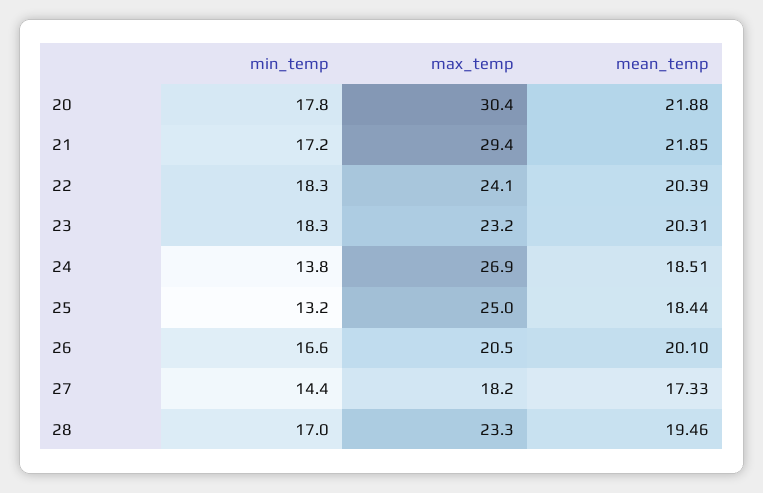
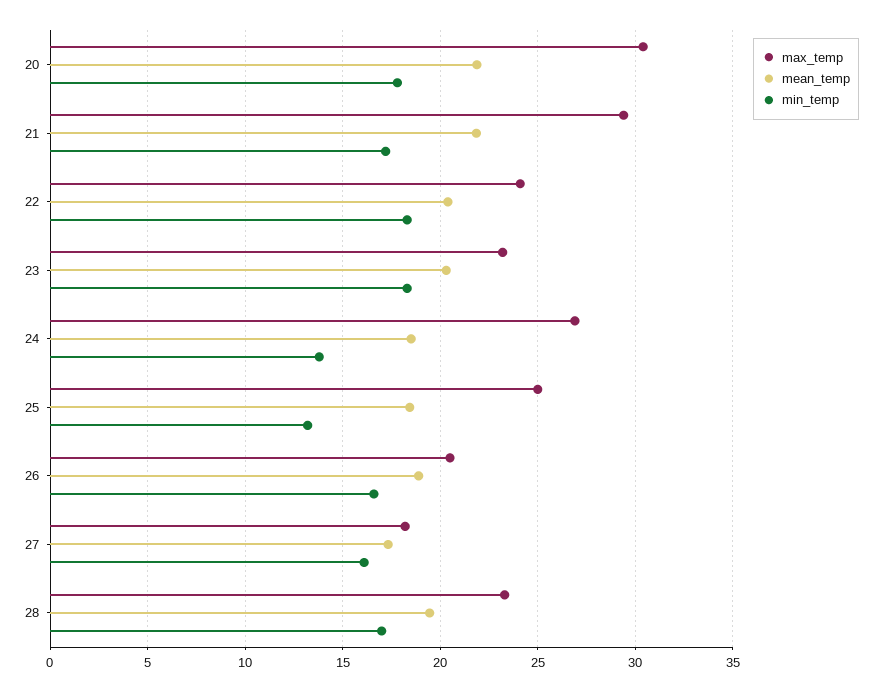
mean_temp, 26: 20.1 -> 19
min_temp, 27: 14.4 -> 16

